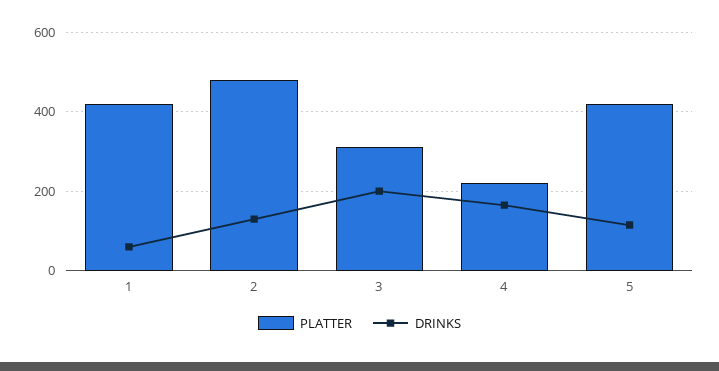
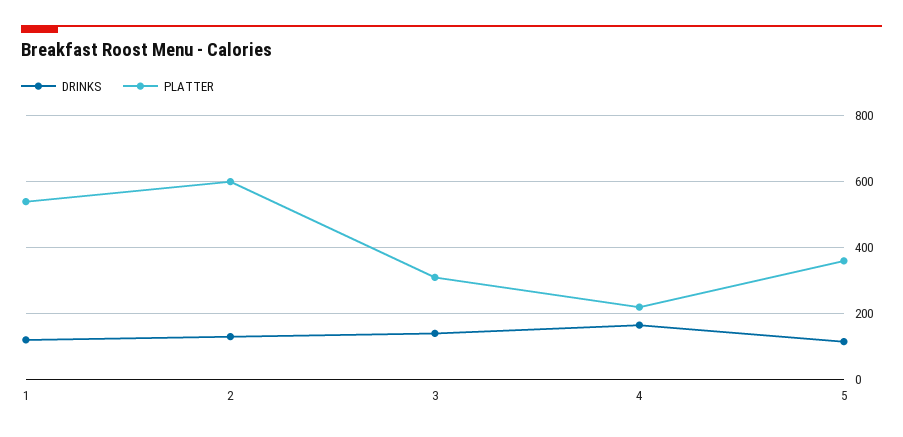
PLATTER, 1: 420 -> 540
DRINKS, 1: 60 -> 120
PLATTER, 2: 480 -> 600
DRINKS, 3: 200 -> 140
PLATTER, 5: 420 -> 360

